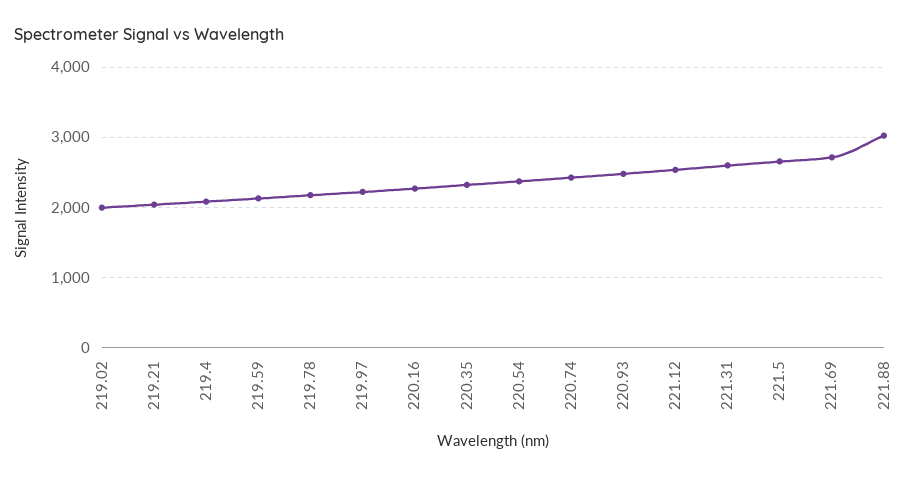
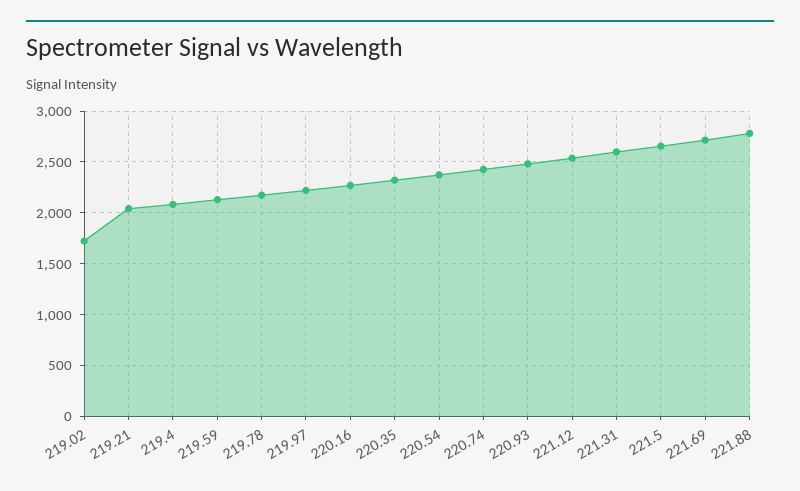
219.02: 2000 -> 1700
221.88: 3000 -> 2800

